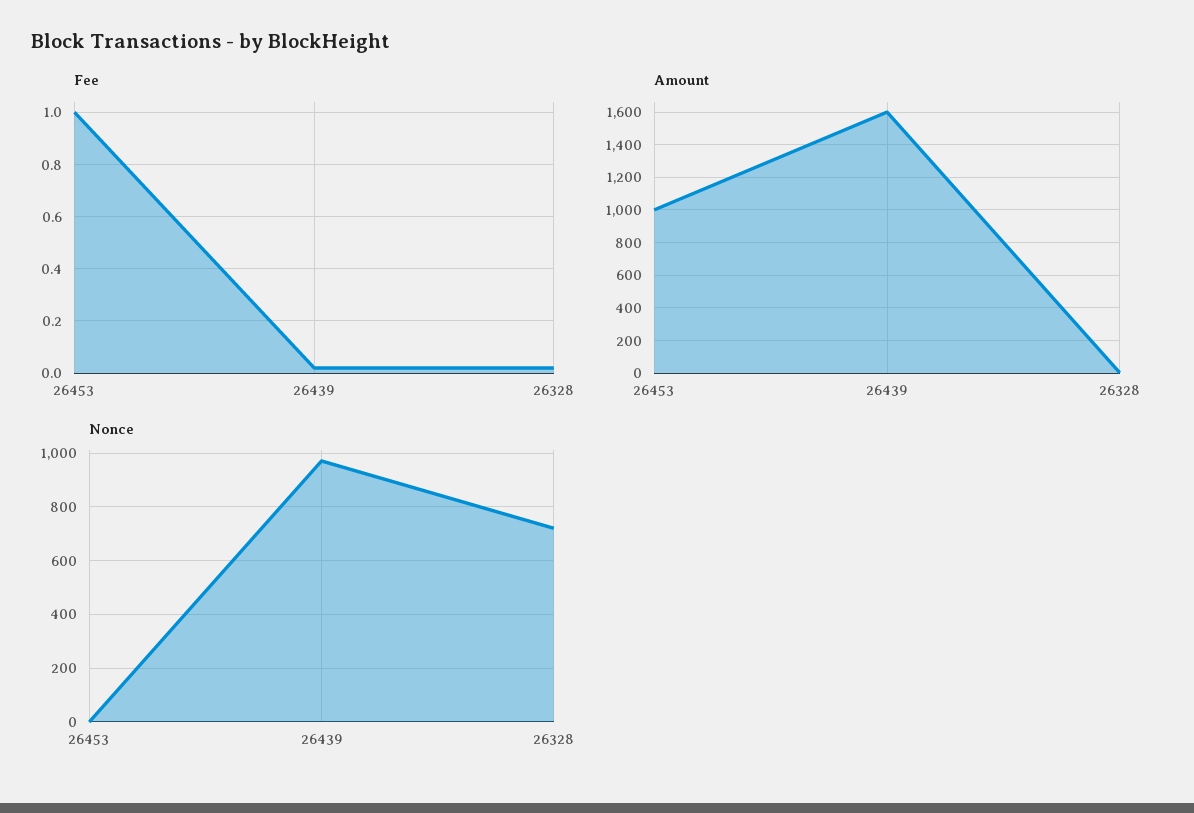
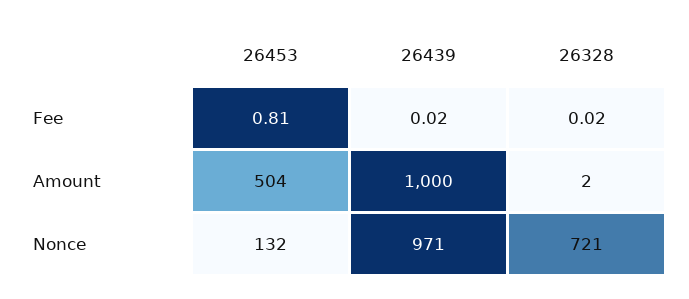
Fee, 26453: 1 -> 0.81
Amount, 26453: 1000 -> 504
Amount, 26439: 1600 -> 1000
Nonce, 26453: 0 -> 132

